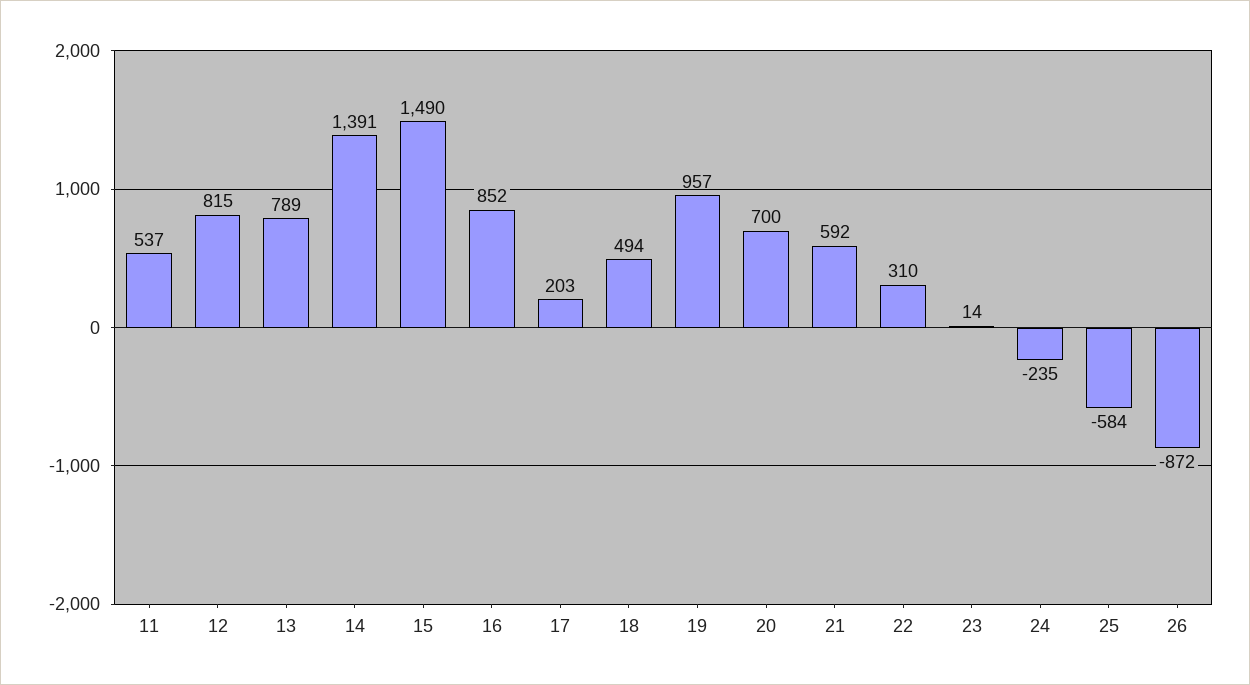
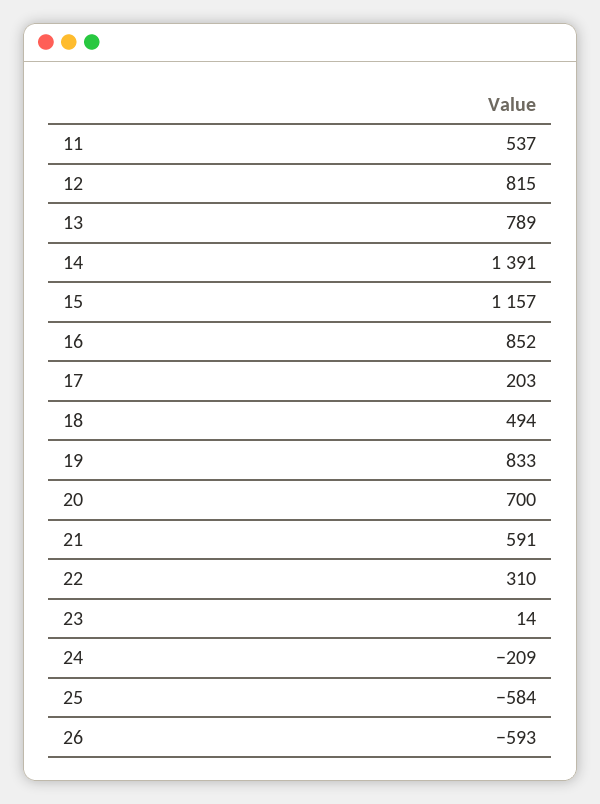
15: 1490 -> 1157
19: 957 -> 833
21: 592 -> 591
24: -235 -> -209
26: -872 -> -593

